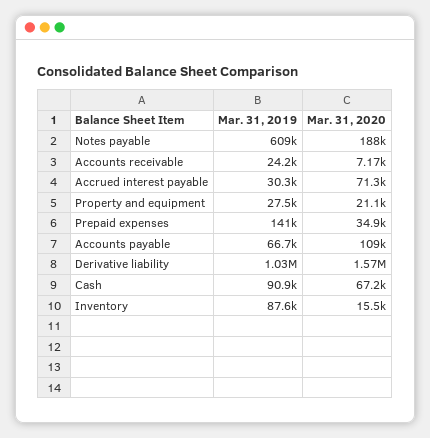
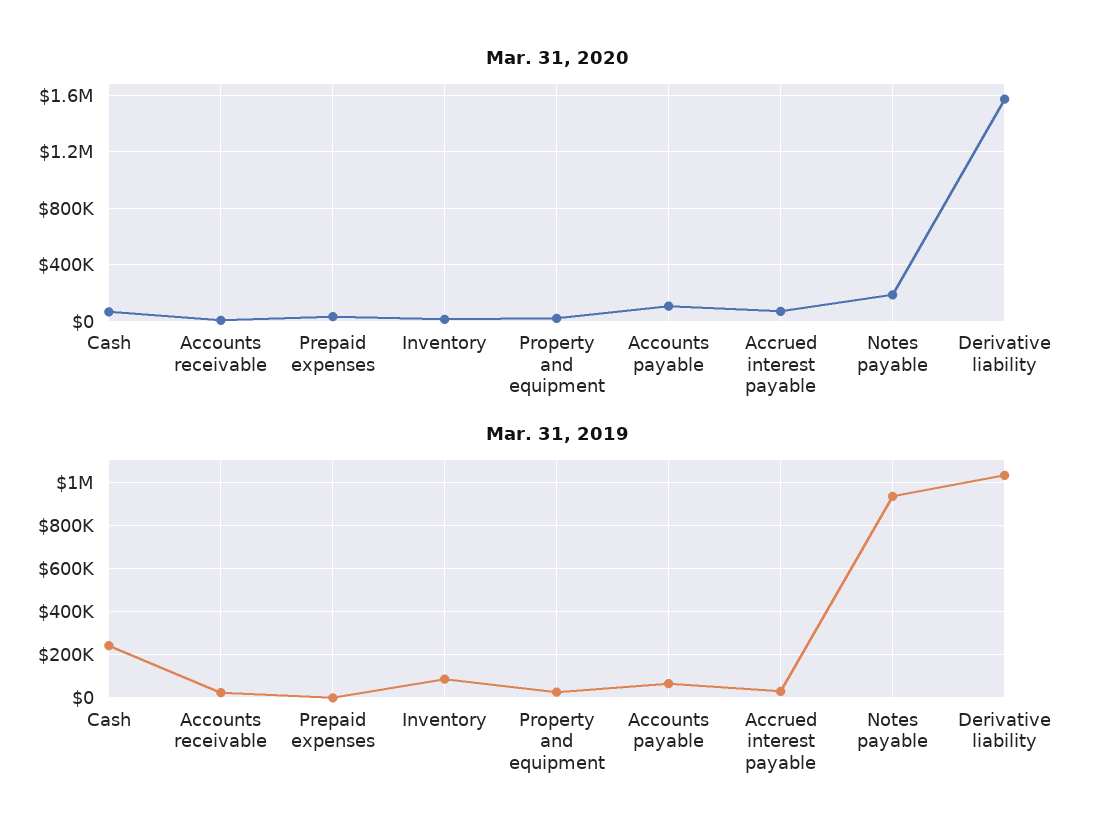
Mar. 31, 2019, Notes payable: 609000 -> 950000
Mar. 31, 2019, Prepaid expenses: 141000 -> 0
Mar. 31, 2019, Cash: 90900 -> 250000

